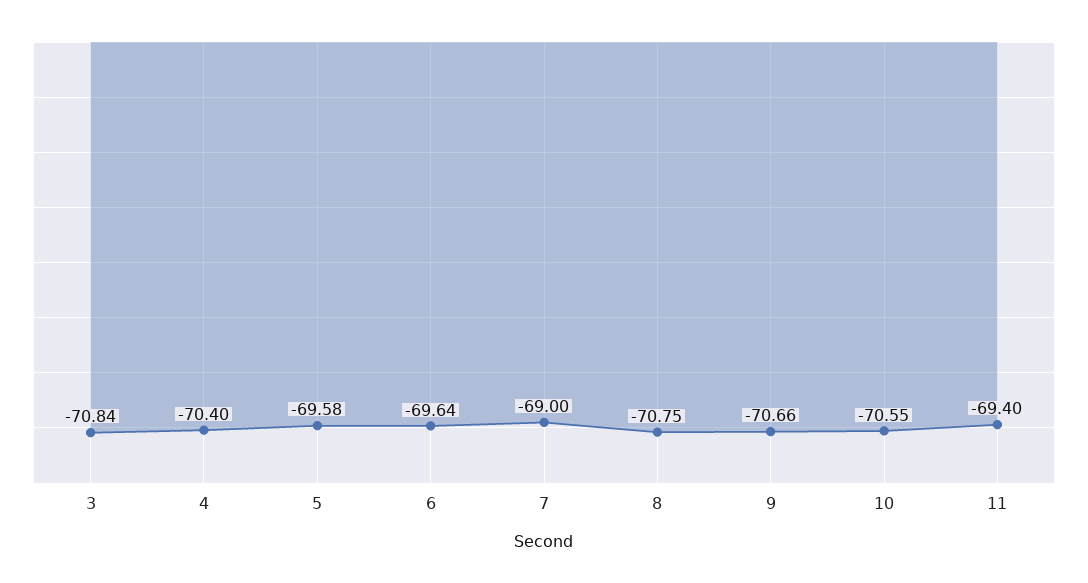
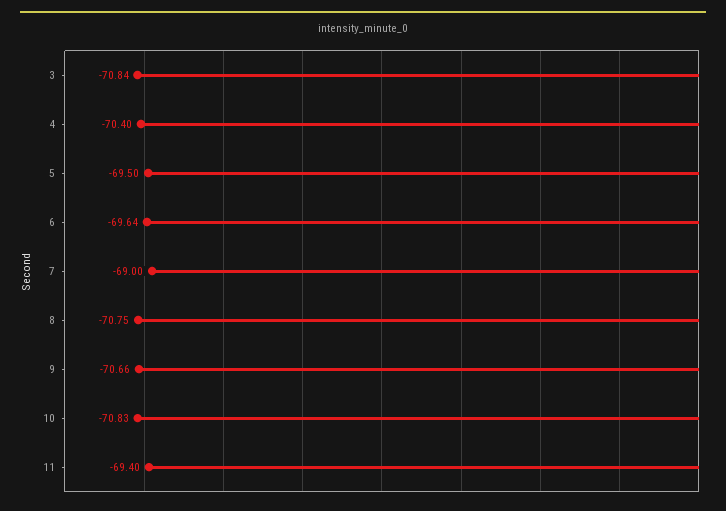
5: -69.58 -> -69.5
10: -70.55 -> -70.83

